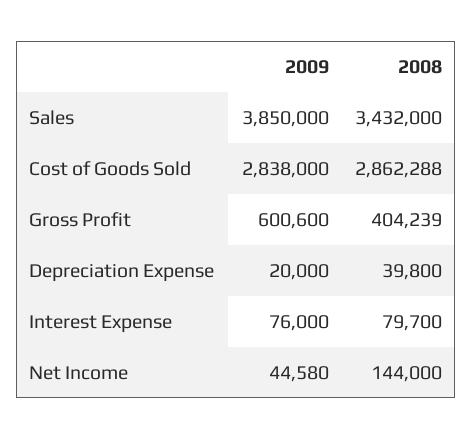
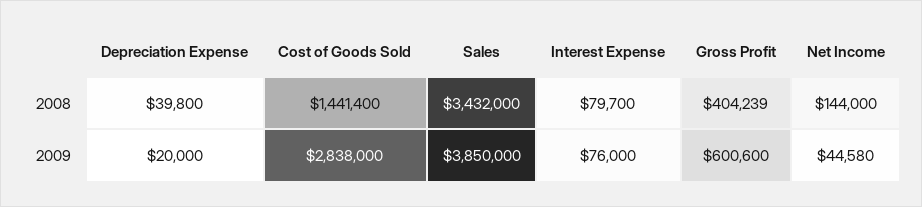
2008, Cost of Goods Sold: 2862288 -> 1441400

